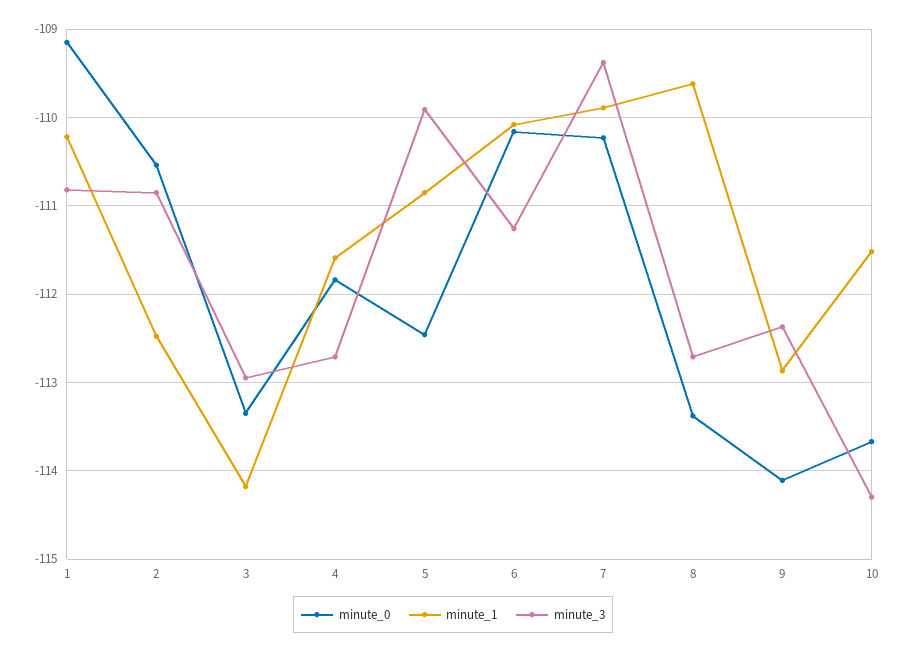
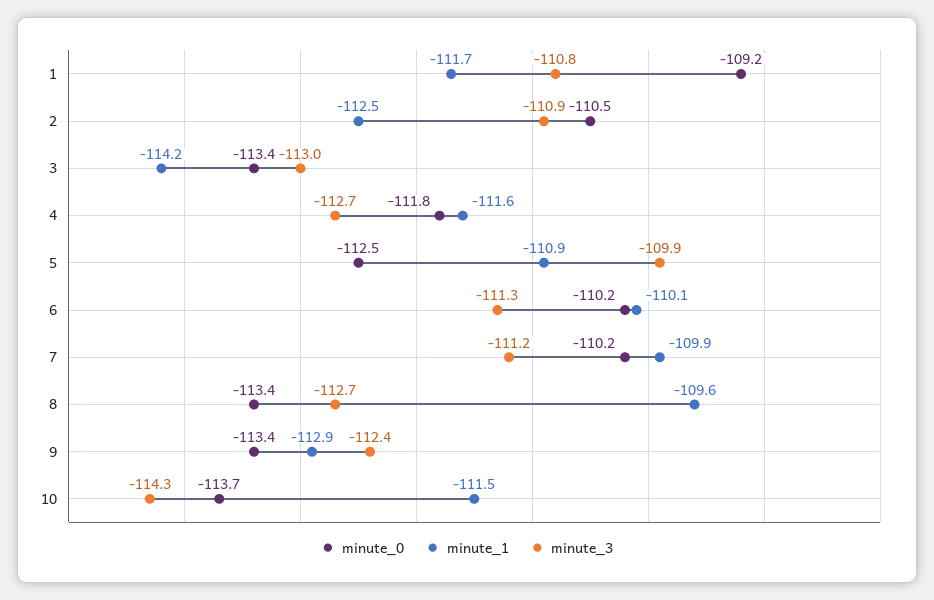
minute_1, 1: -110.2 -> -111.7
minute_3, 7: -109.4 -> -111.2
minute_0, 9: -114.1 -> -113.4

